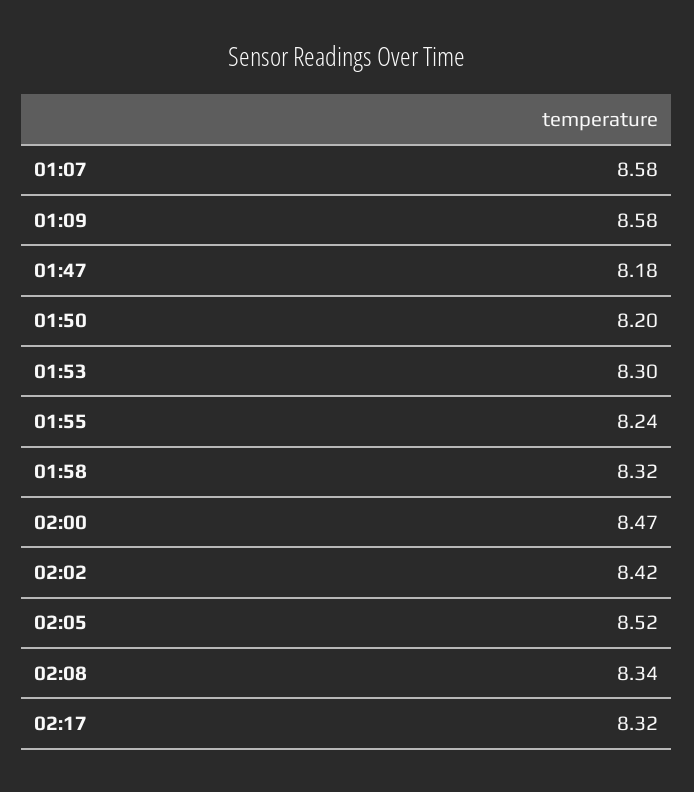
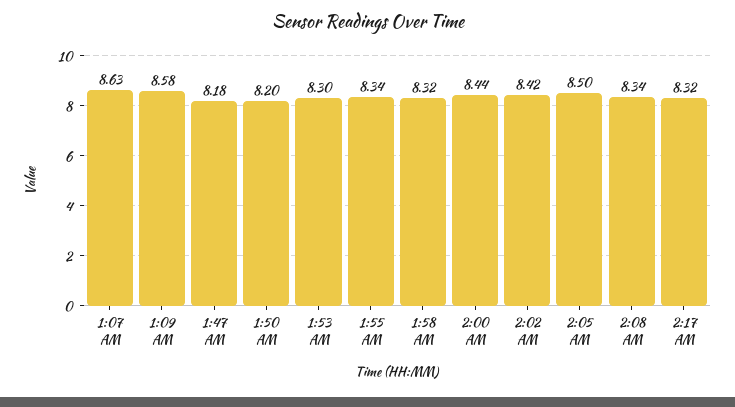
01:07: 8.58 -> 8.63
01:55: 8.24 -> 8.34
02:00: 8.47 -> 8.44
02:05: 8.52 -> 8.5

